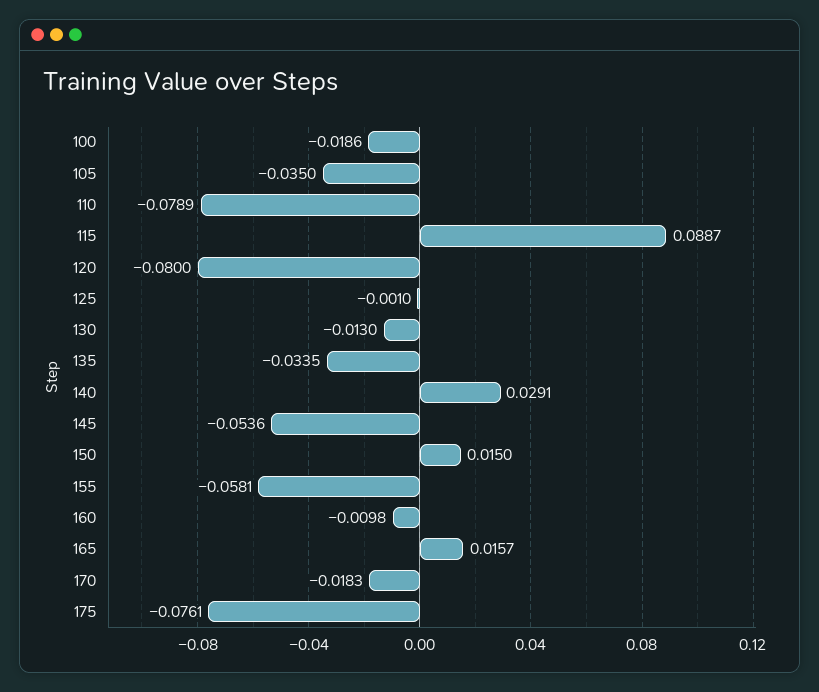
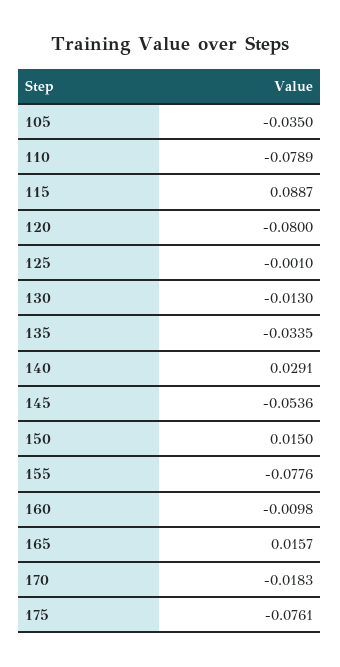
100: -0.0186 -> none
155: -0.0581 -> -0.0776

